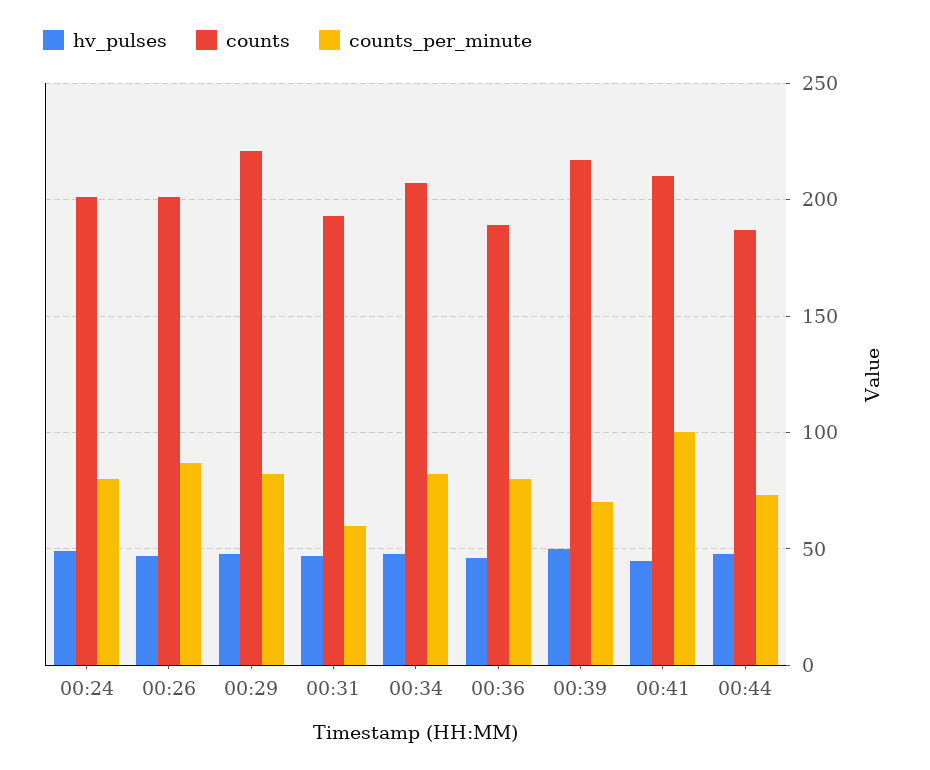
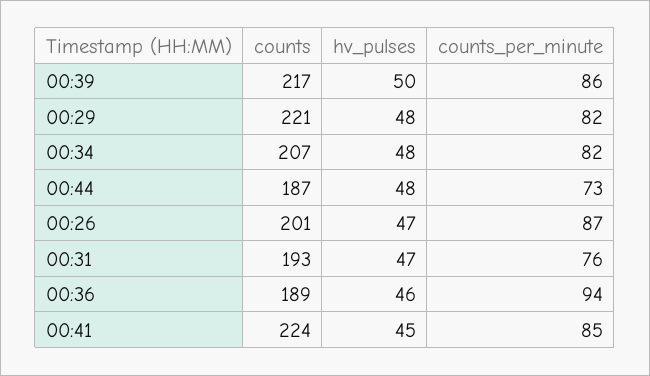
hv_pulses, 00:24: 50 -> none
counts, 00:24: 200 -> none
counts_per_minute, 00:24: 80 -> none
counts_per_minute, 00:31: 60 -> 76
counts_per_minute, 00:36: 80 -> 94
counts_per_minute, 00:39: 70 -> 86
counts, 00:41: 210 -> 224
counts_per_minute, 00:41: 100 -> 85

